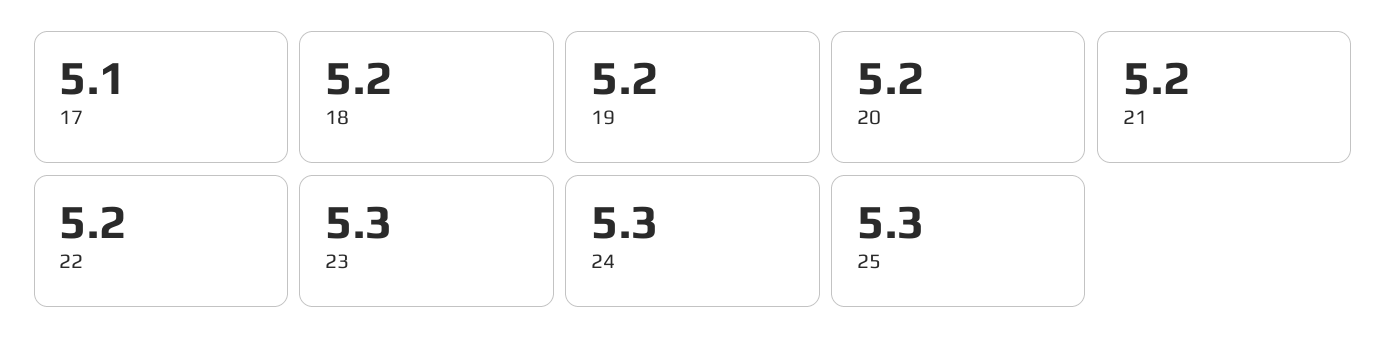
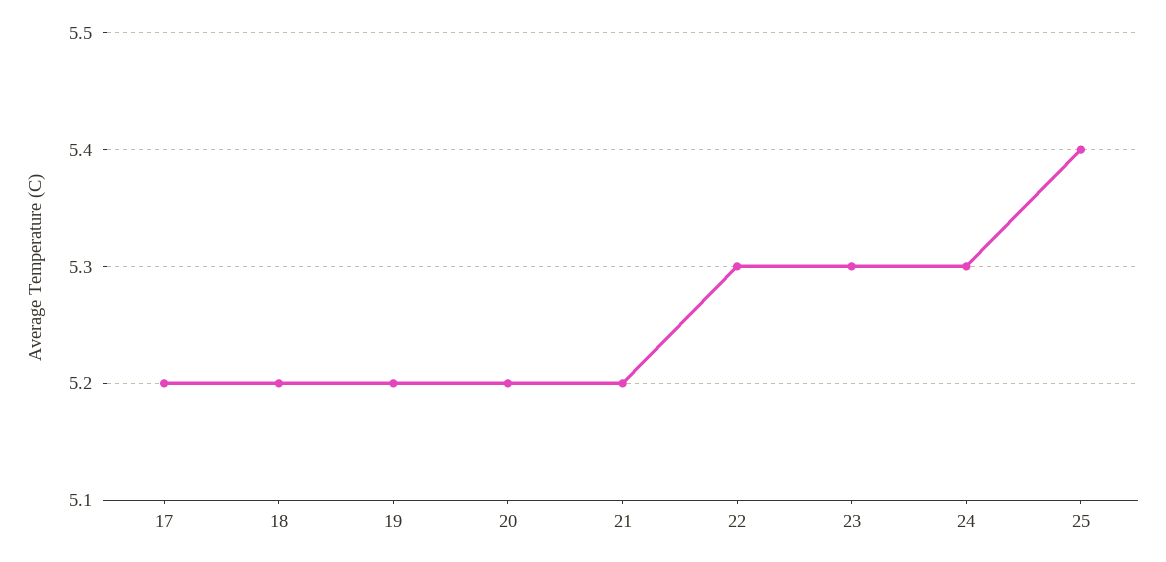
17: 5.1 -> 5.2
22: 5.2 -> 5.3
25: 5.3 -> 5.4

